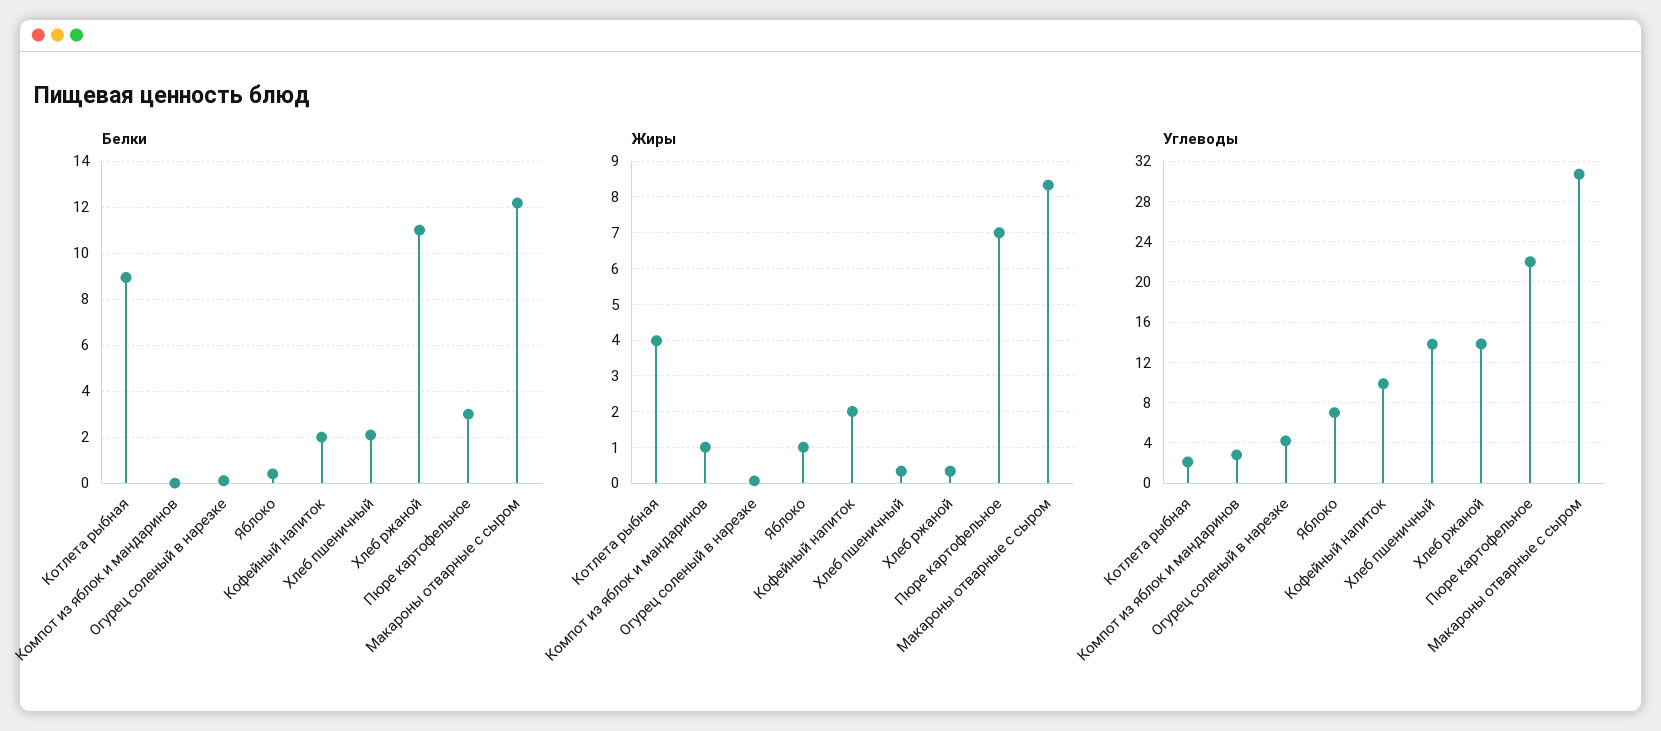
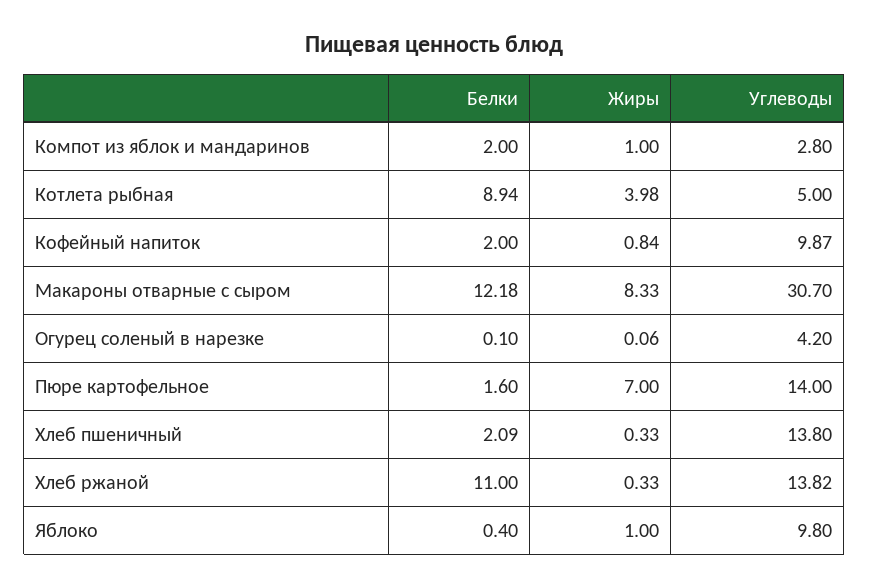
Белки, Компот из яблок и мандаринов: 0 -> 2
Белки, Пюре картофельное: 3 -> 1.6
Жиры, Кофейный напиток: 2 -> 0.84
Углеводы, Котлета рыбная: 2 -> 5
Углеводы, Яблоко: 7 -> 9.8
Углеводы, Пюре картофельное: 22 -> 14

